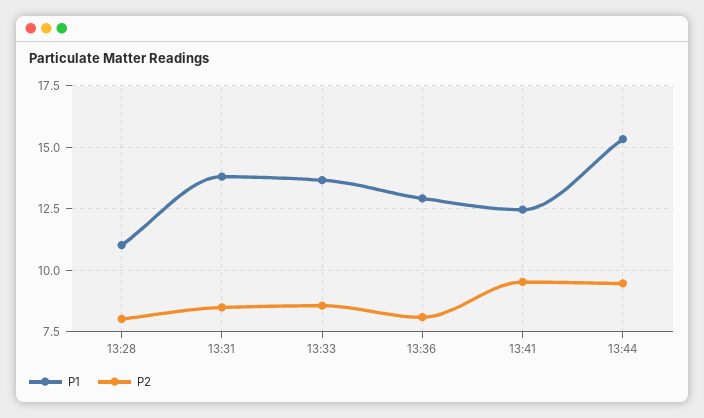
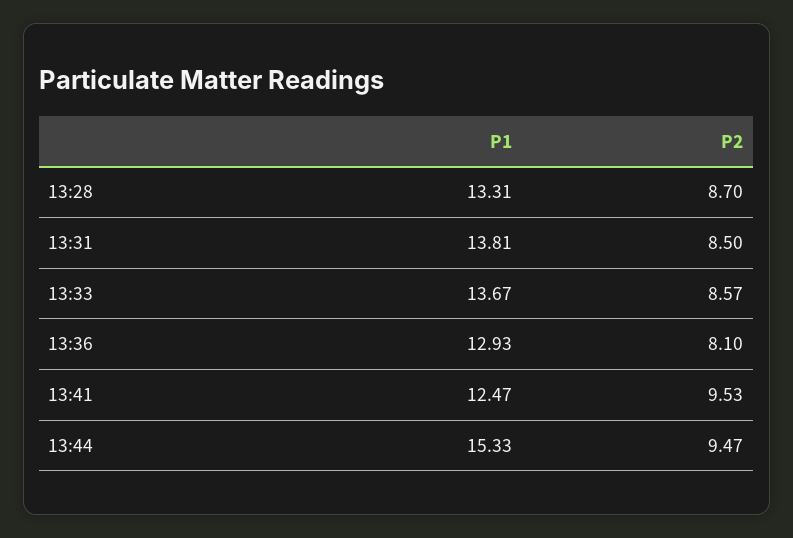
P1, 13:28: 11 -> 13.31
P2, 13:28: 8 -> 8.7

